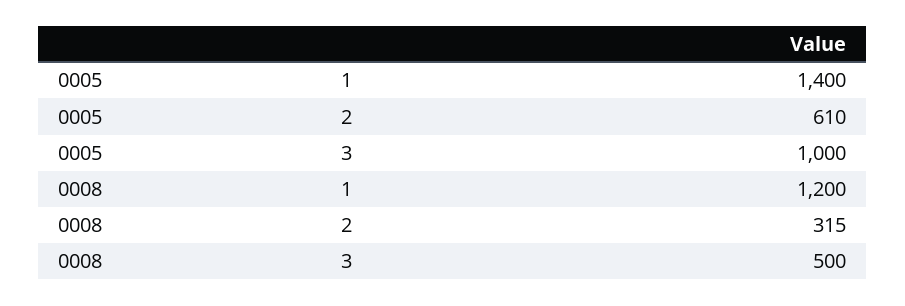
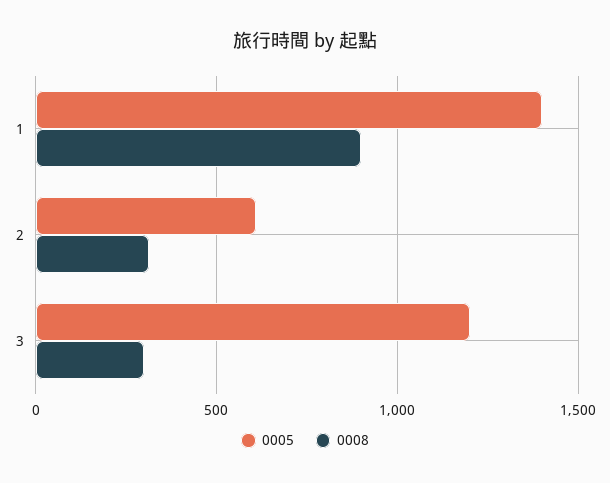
0005, 3: 1000 -> 1200
0008, 1: 1200 -> 900
0008, 3: 500 -> 300

